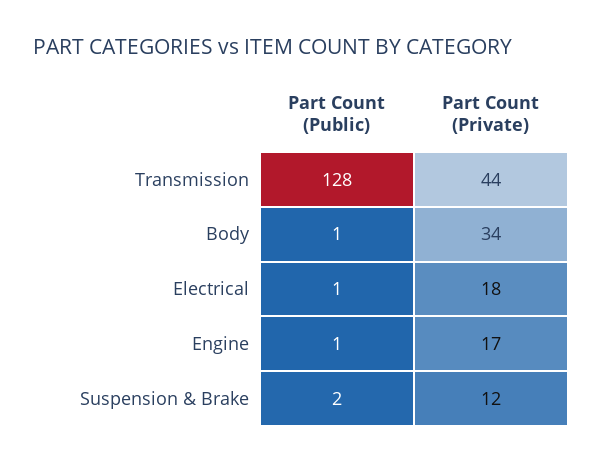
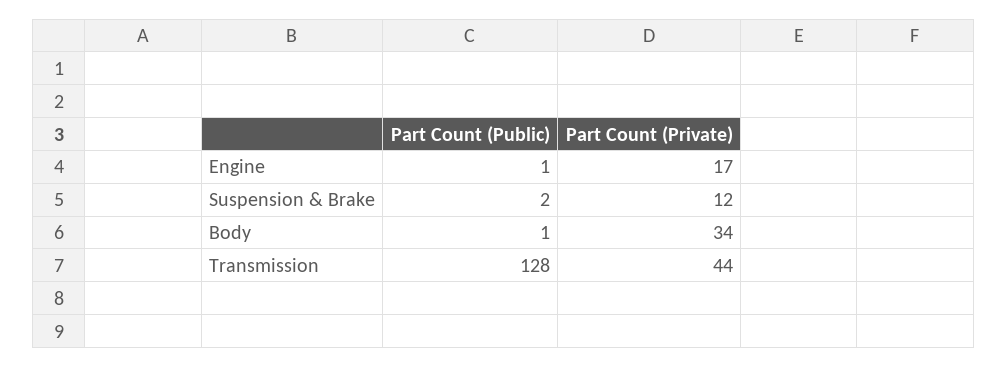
Part Count (Public), Electrical: 1 -> none
Part Count (Private), Electrical: 18 -> none

